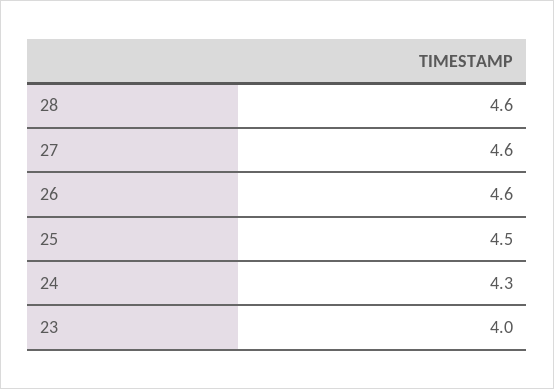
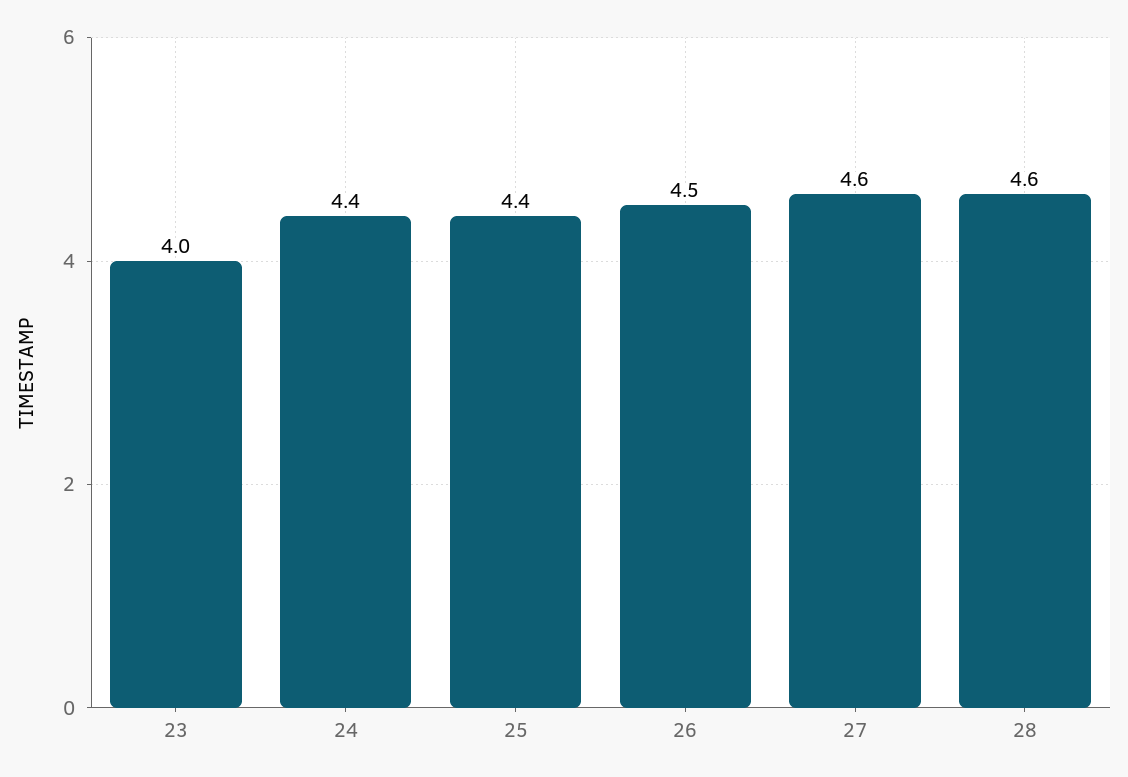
26: 4.6 -> 4.5
25: 4.5 -> 4.4
24: 4.3 -> 4.4

